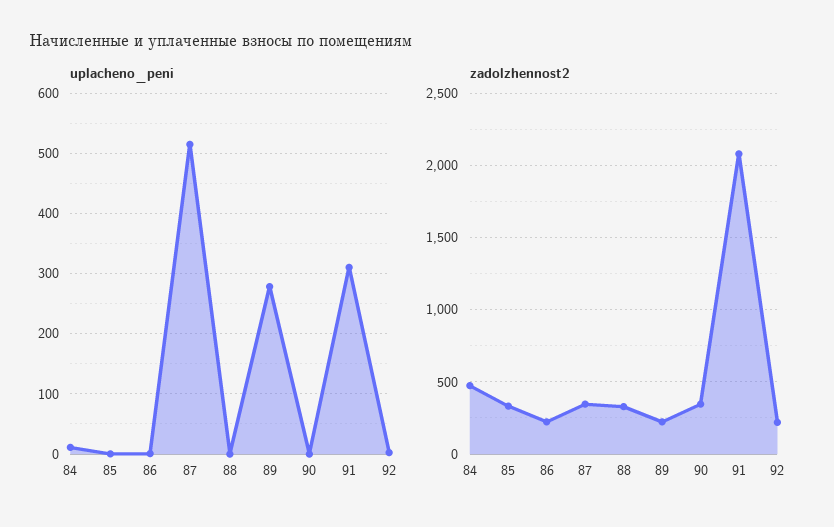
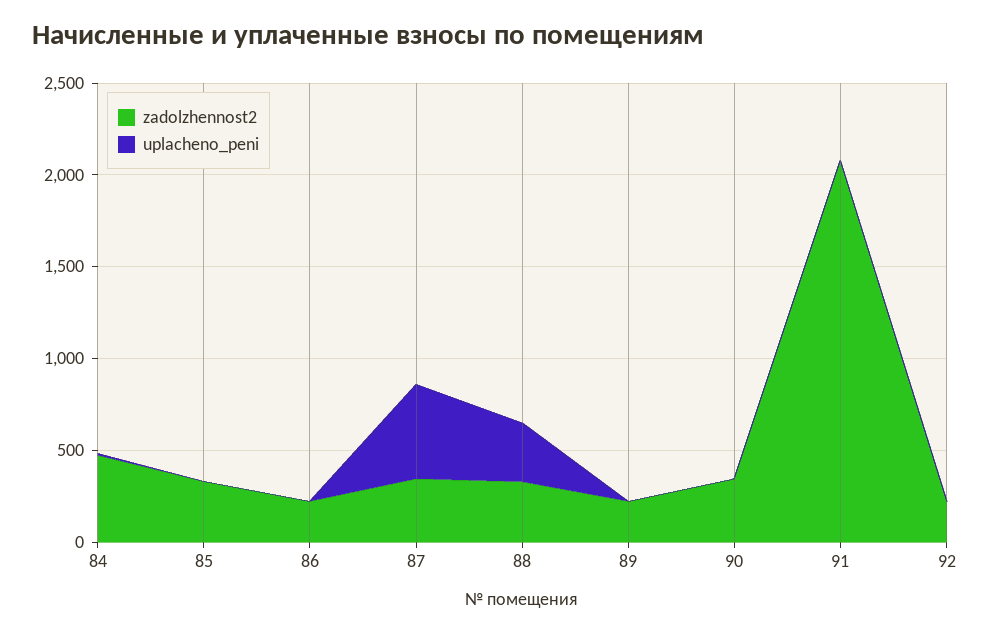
uplacheno_peni, 88: 0 -> 300
uplacheno_peni, 89: 280 -> 0
uplacheno_peni, 91: 310 -> 0

